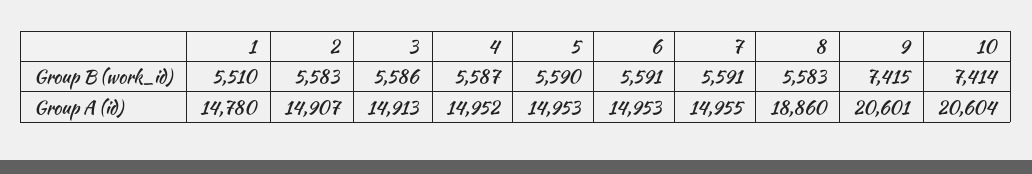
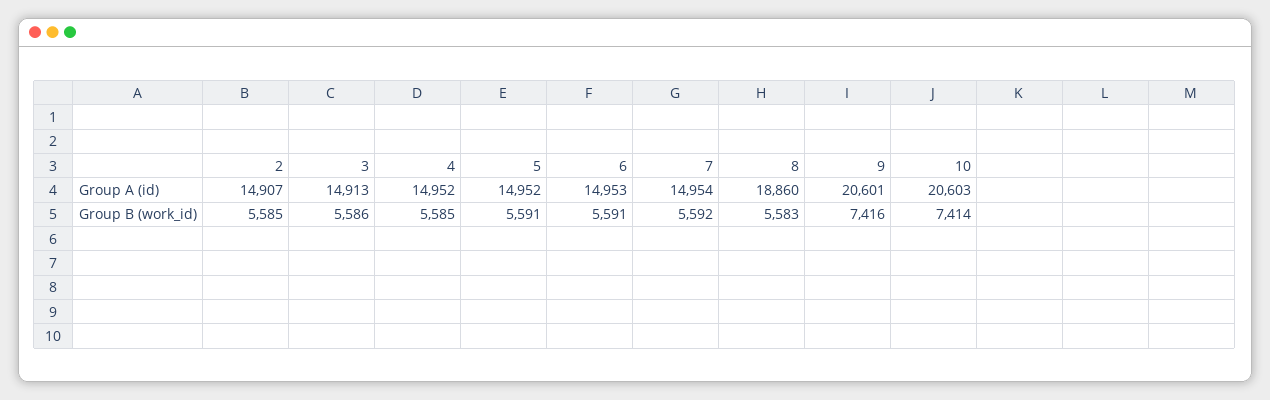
1, Group B (work_id): 5510 -> none
2, Group B (work_id): 5583 -> 5585
4, Group B (work_id): 5587 -> 5585
5, Group B (work_id): 5590 -> 5591
7, Group B (work_id): 5591 -> 5592
9, Group B (work_id): 7415 -> 7416
1, Group A (id): 14780 -> none
5, Group A (id): 14953 -> 14952
7, Group A (id): 14955 -> 14954
10, Group A (id): 20604 -> 20603

